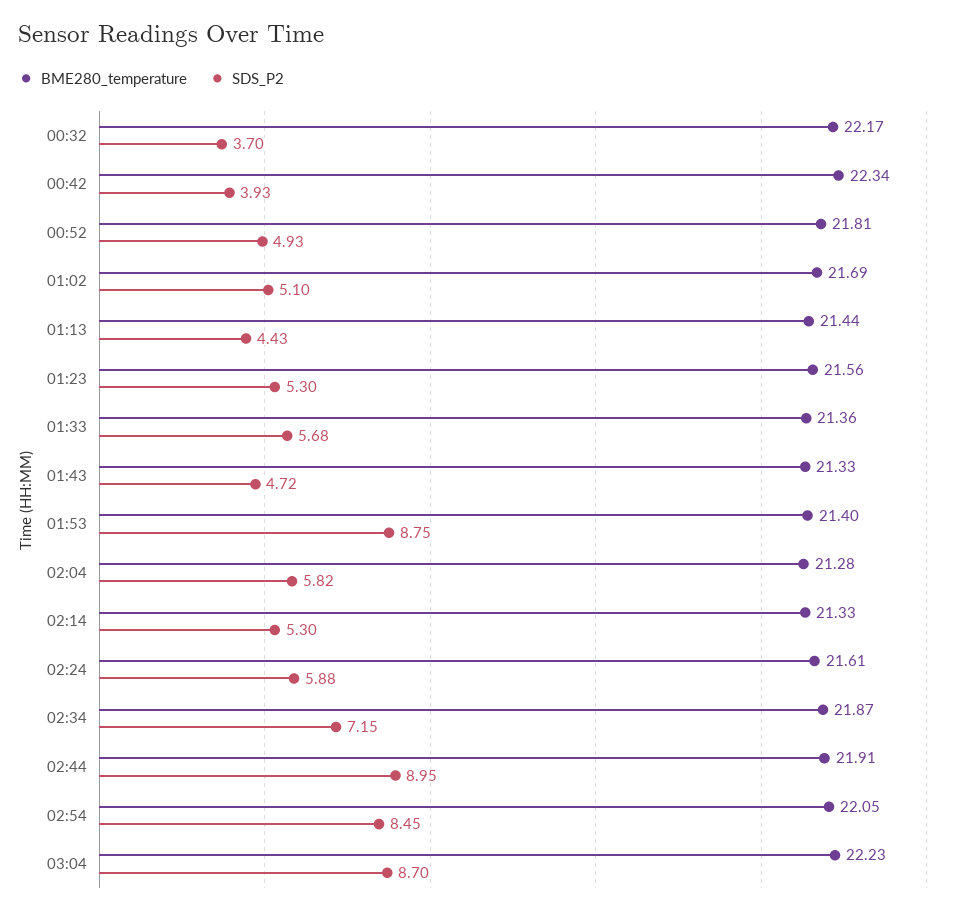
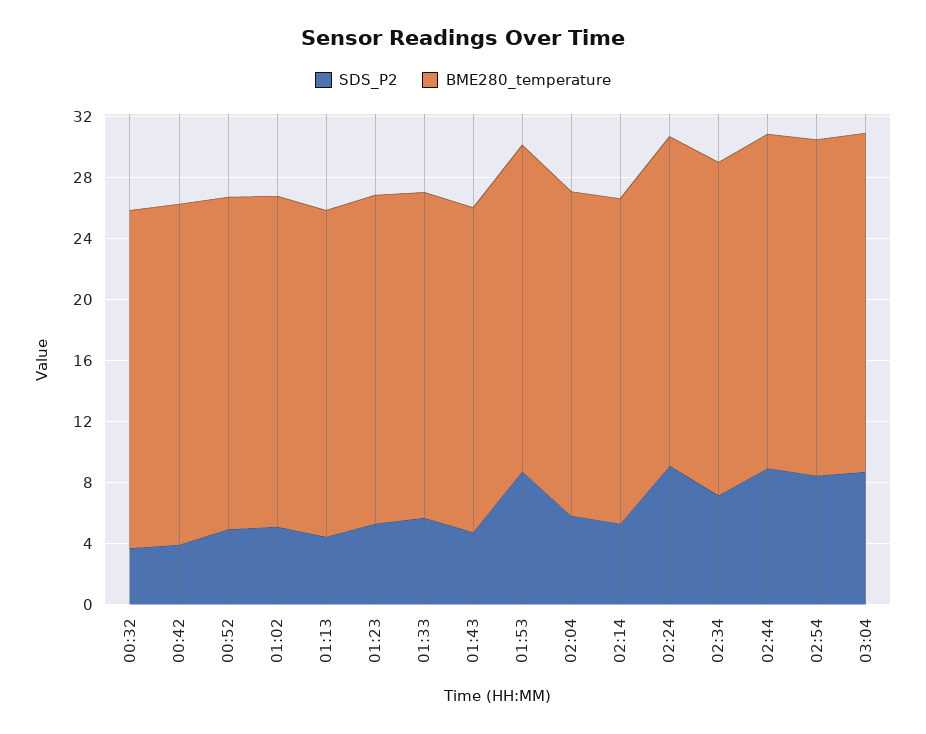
SDS_P2, 02:24: 5.88 -> 9

